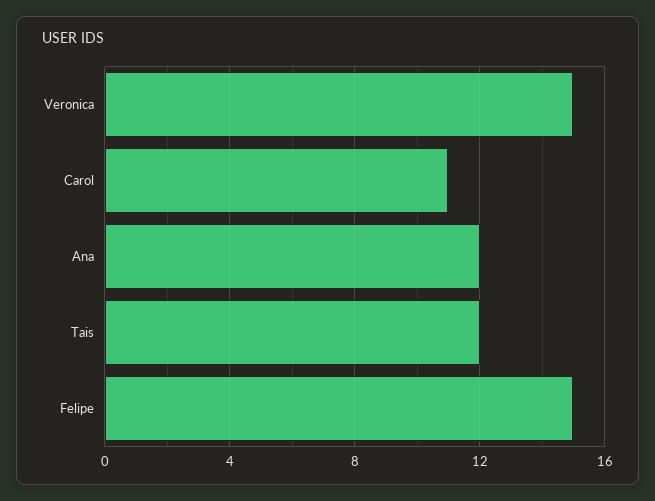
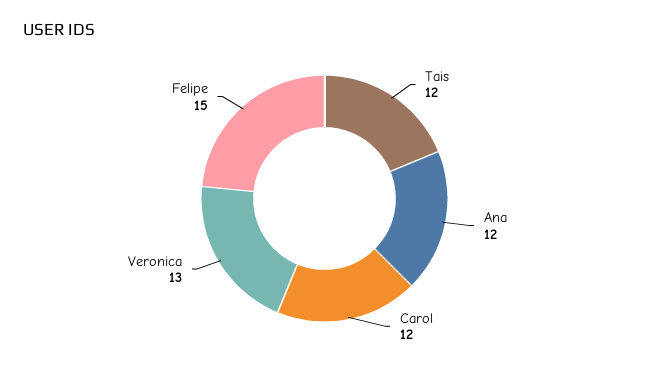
Veronica: 15 -> 13
Carol: 11 -> 12

